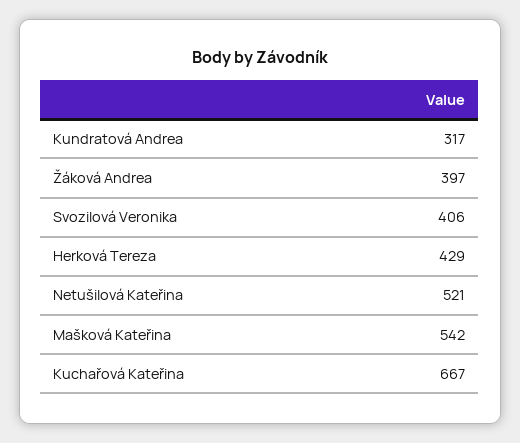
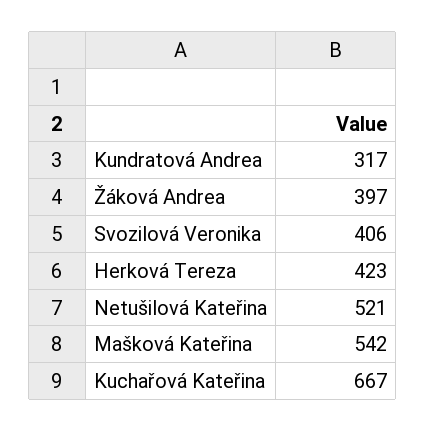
Herková Tereza: 429 -> 423

